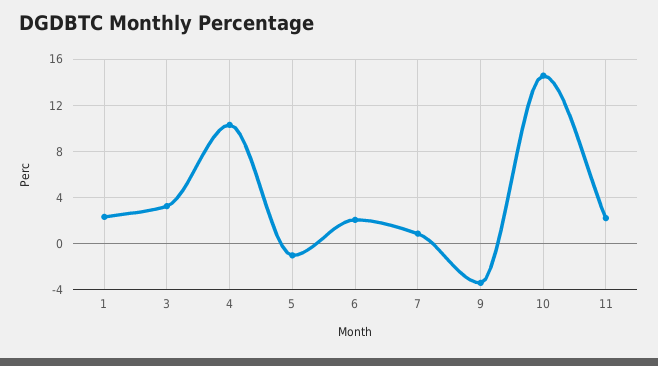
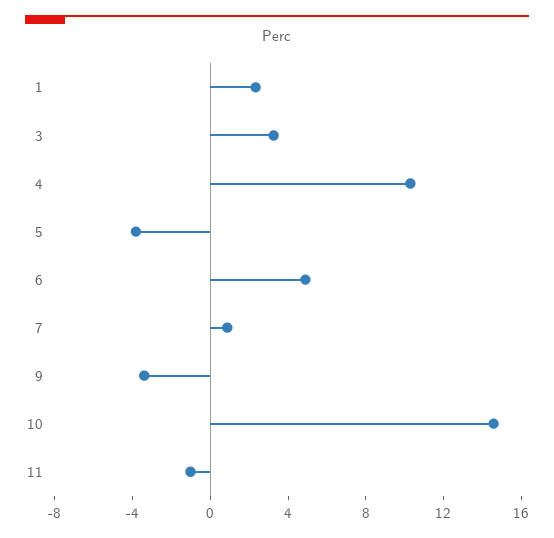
5: -1 -> -4
6: 2 -> 5
11: 2 -> -1

